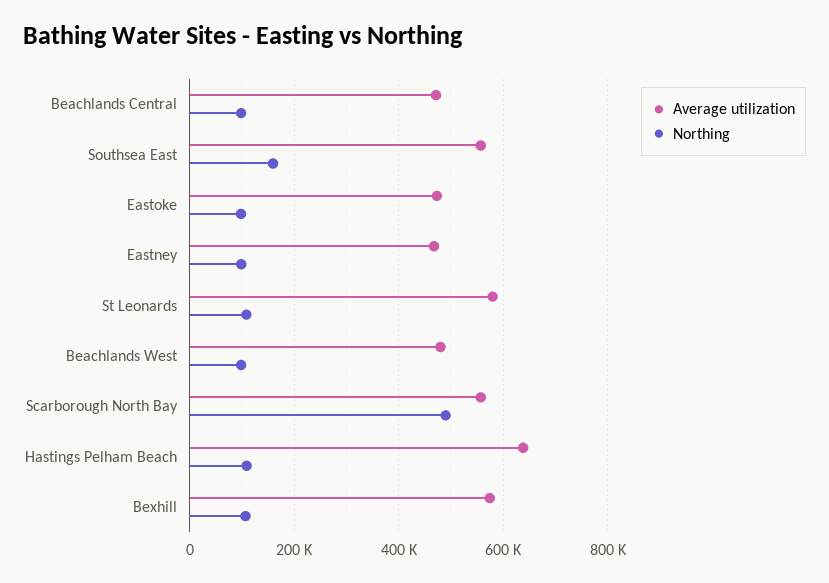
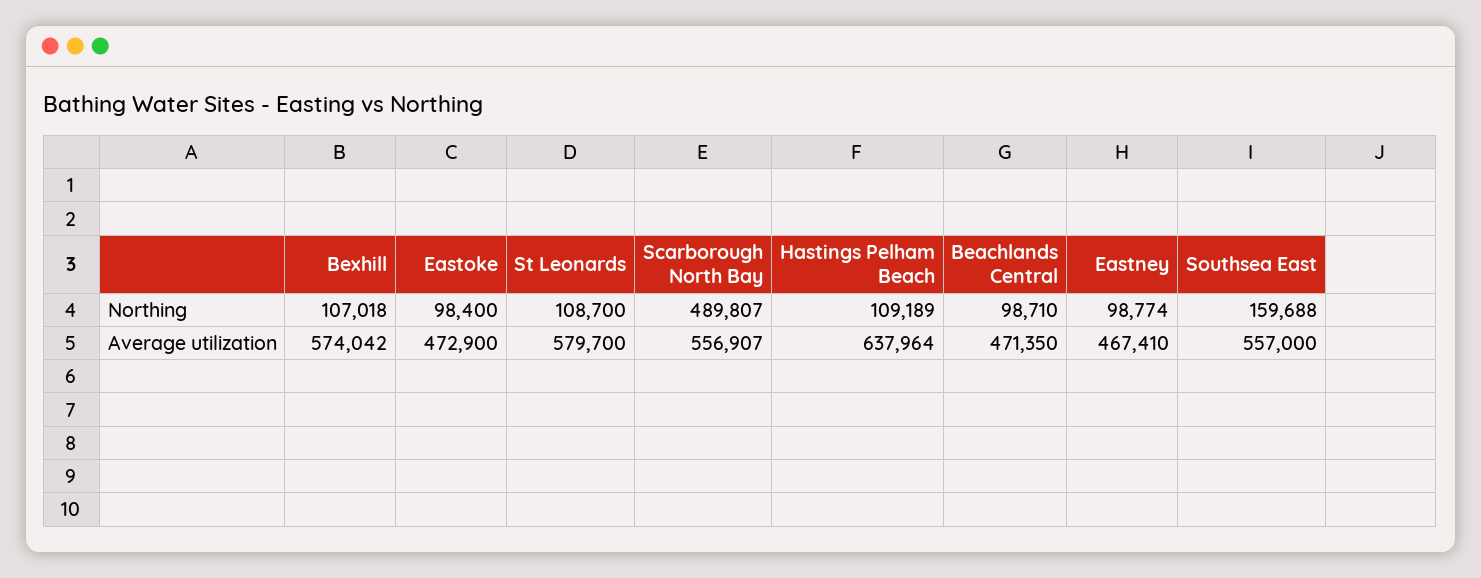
Average utilization, Beachlands West: 480000 -> none
Northing, Beachlands West: 100000 -> none

